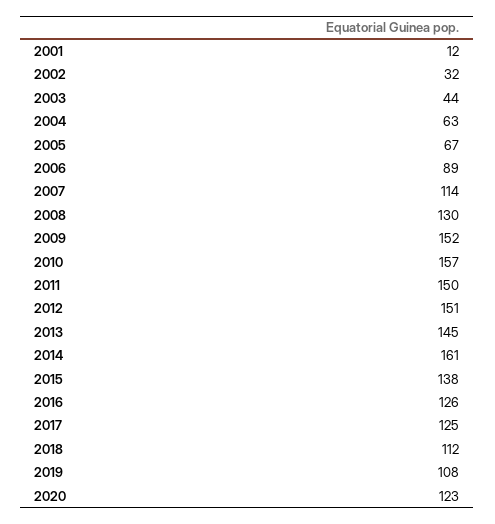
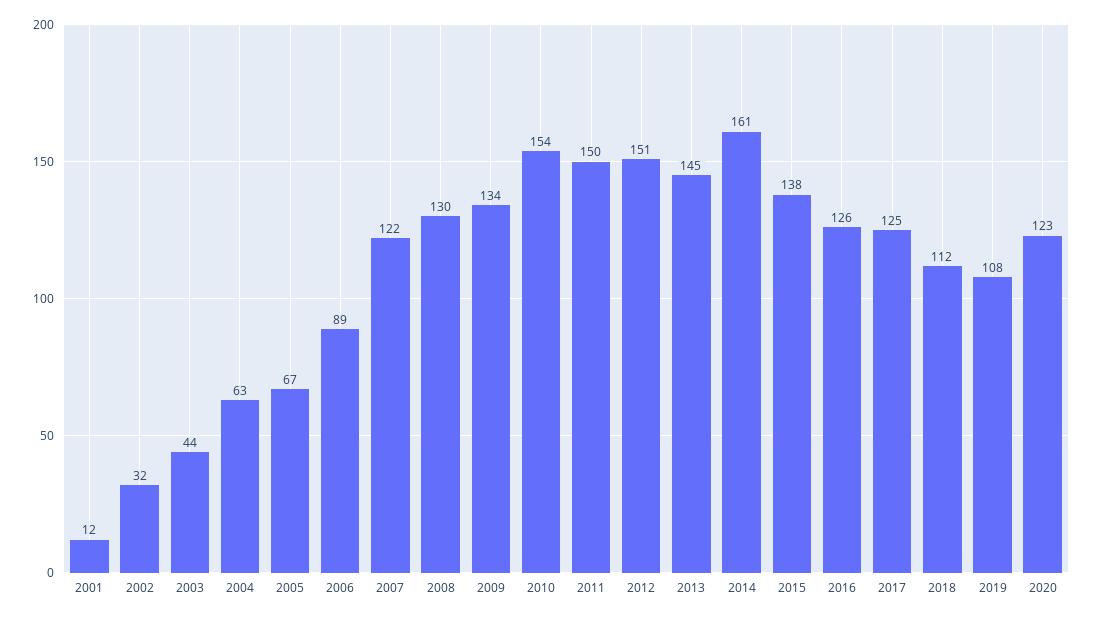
2007: 114 -> 122
2009: 152 -> 134
2010: 157 -> 154

